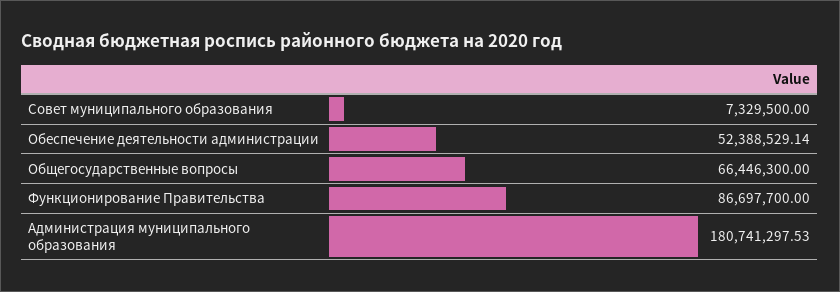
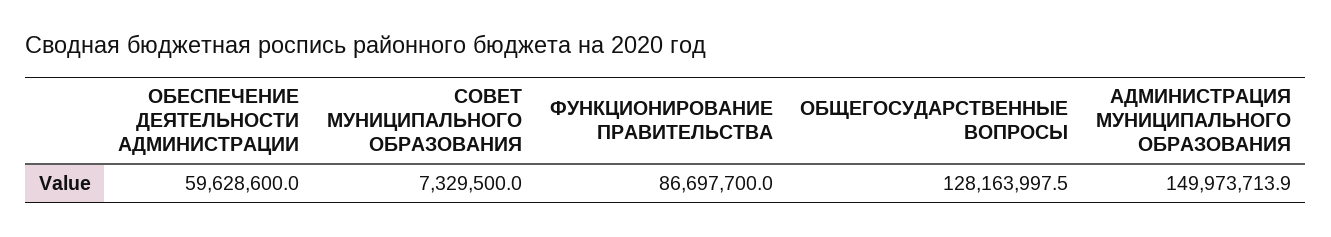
Обеспечение деятельности администрации: 52388529.14 -> 59628600
Общегосударственные вопросы: 66446300 -> 128163997.5
Администрация муниципального образования: 180741297.53 -> 149973713.9

